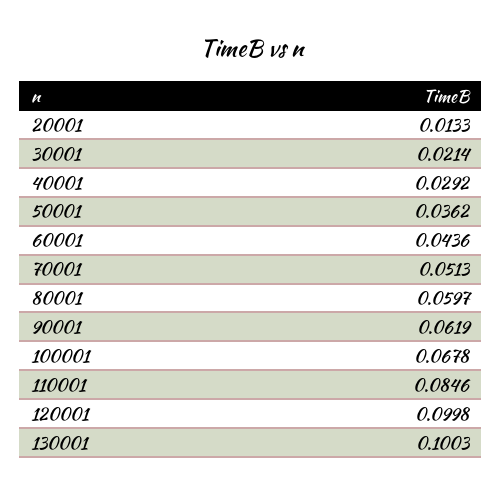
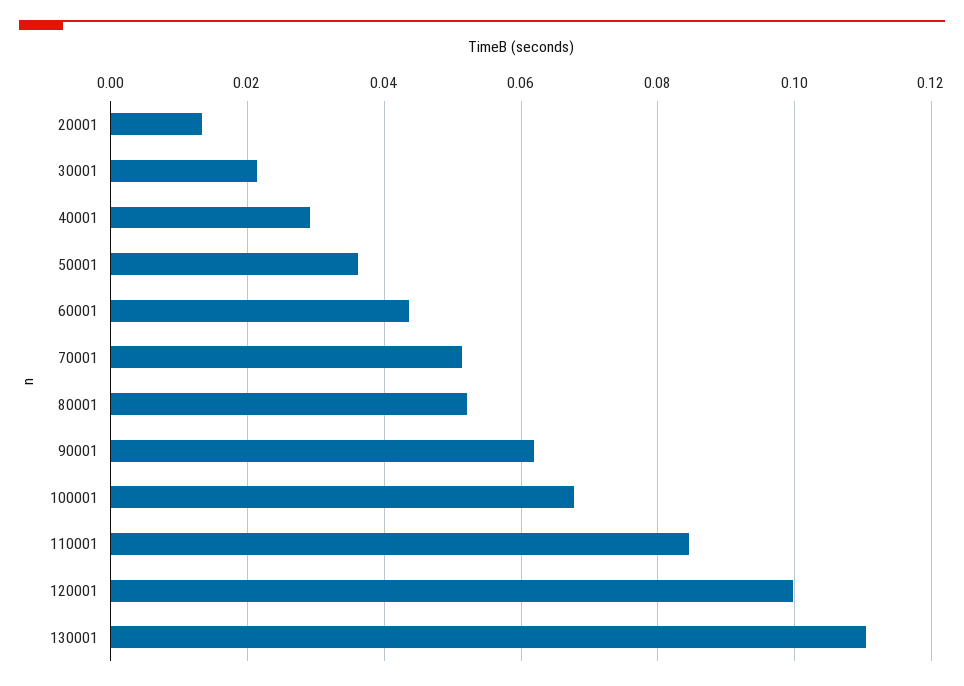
80001: 0.0597 -> 0.052
130001: 0.1003 -> 0.11

